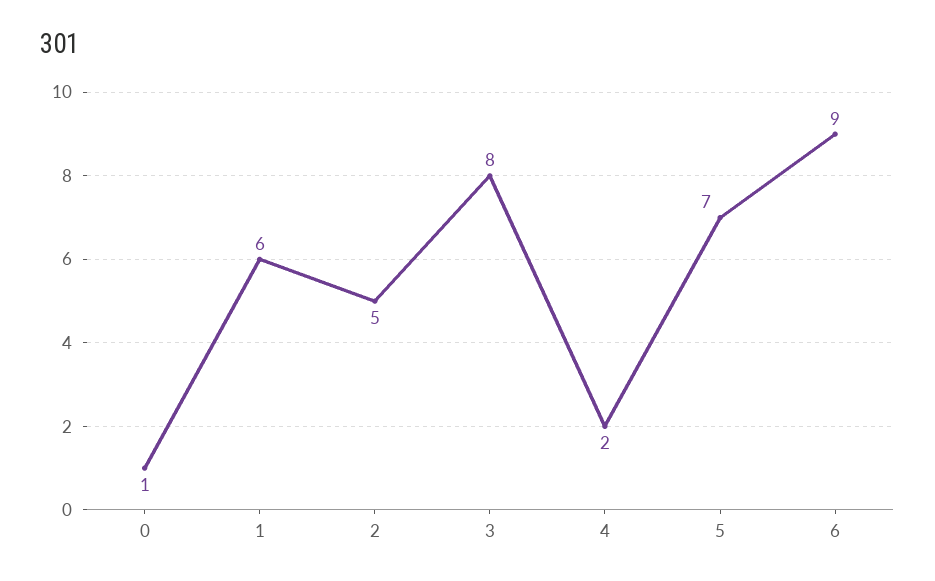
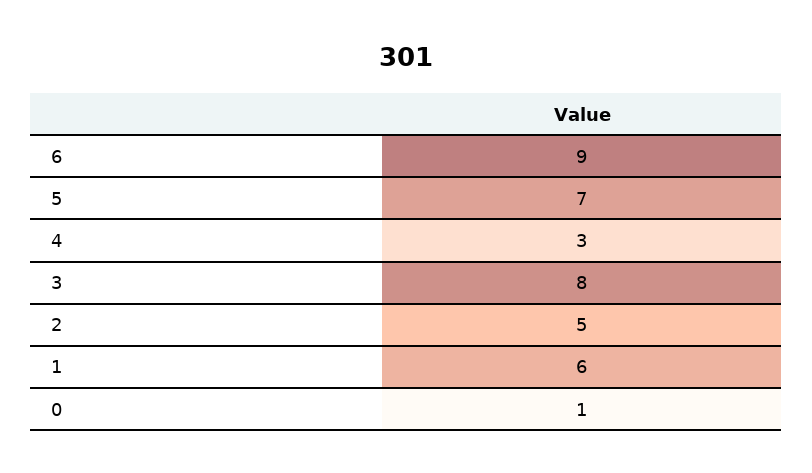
4: 2 -> 3

